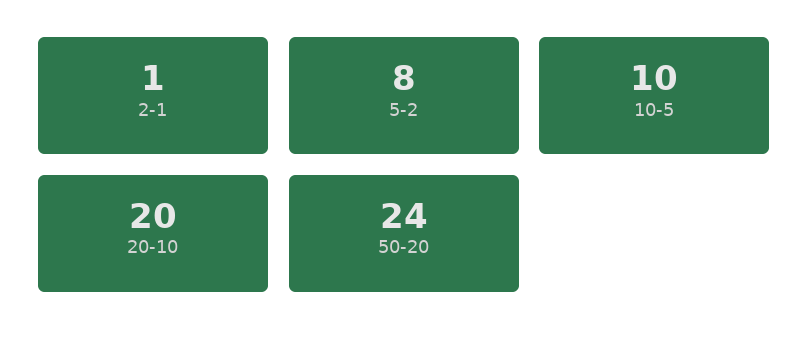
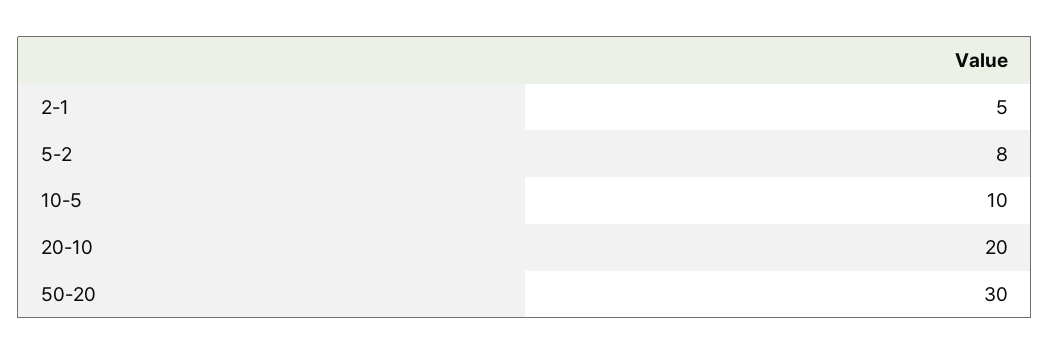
2-1: 1 -> 5
50-20: 24 -> 30

